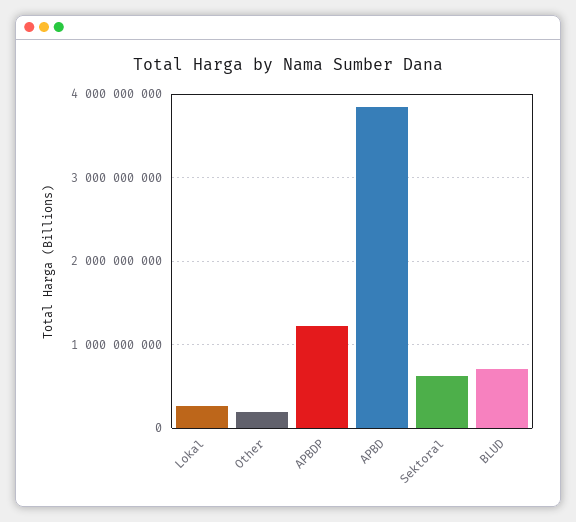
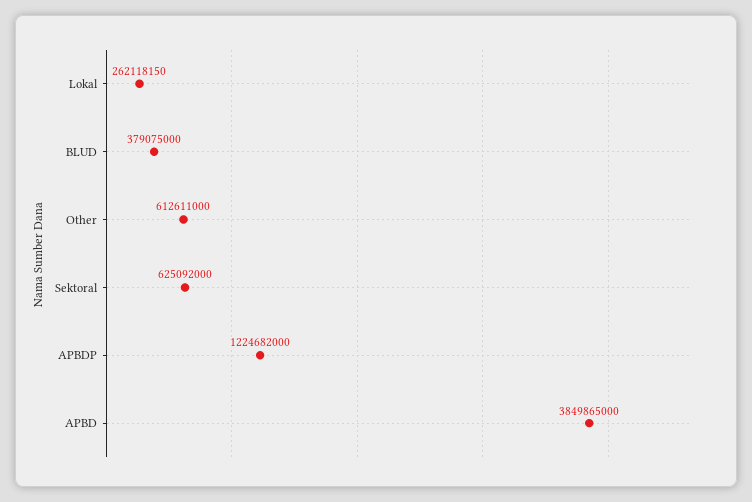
Other: 200000000 -> 612611000
BLUD: 700000000 -> 379075000

